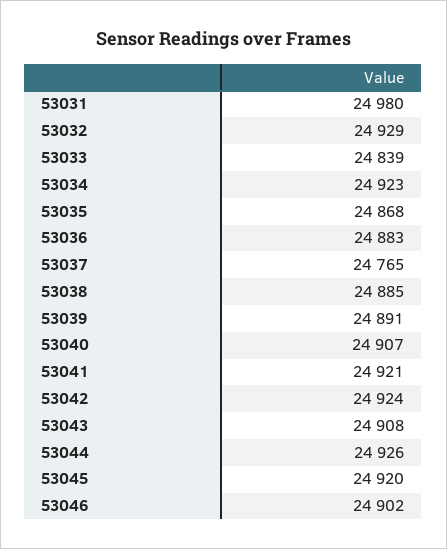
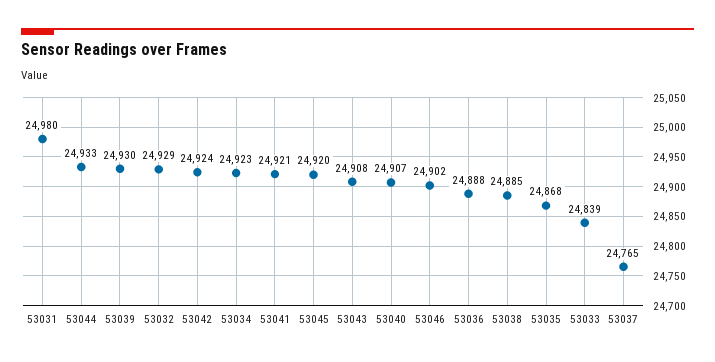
53036: 24883 -> 24888
53039: 24891 -> 24930
53044: 24926 -> 24933

